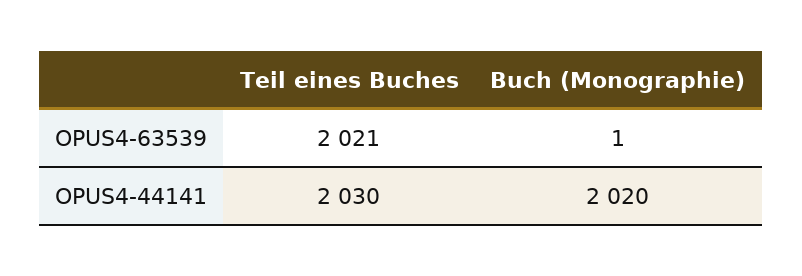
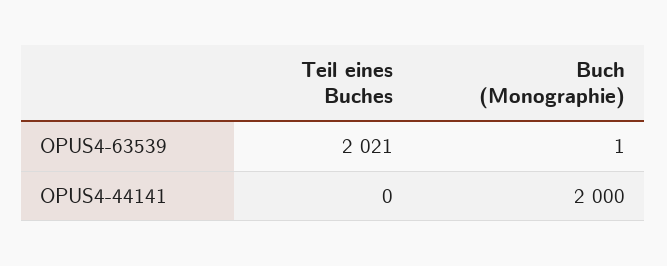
Teil eines Buches, OPUS4-44141: 2030 -> 0
Buch (Monographie), OPUS4-44141: 2020 -> 2000

